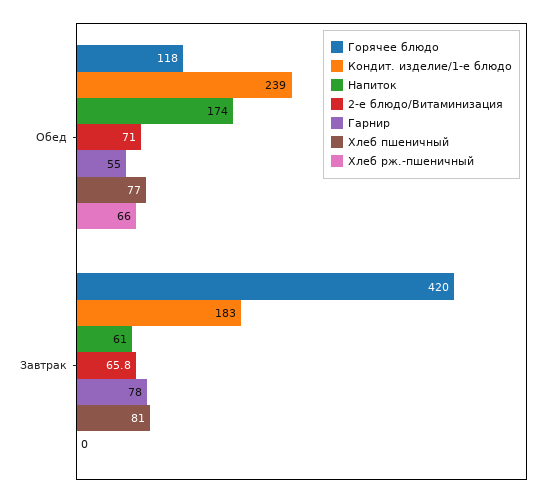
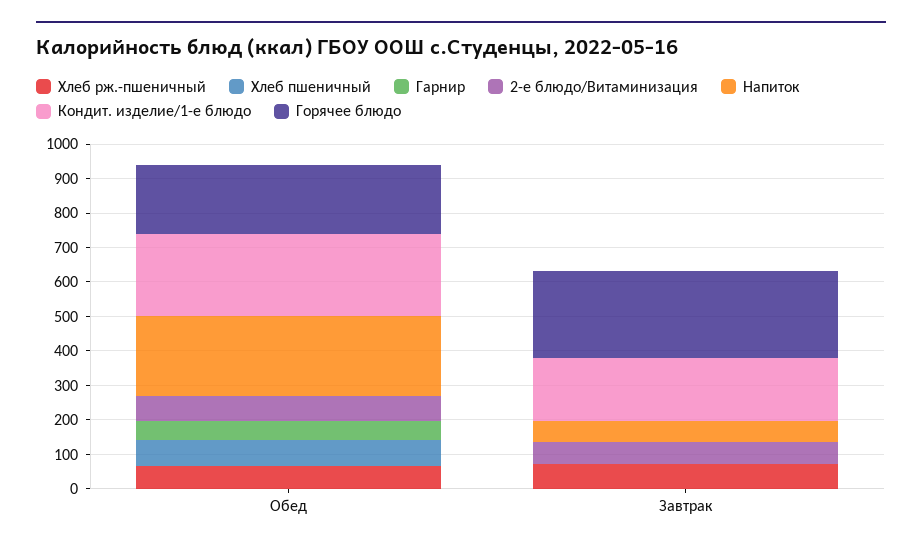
Горячее блюдо, Обед: 118 -> 200
Напиток, Обед: 174 -> 225
Горячее блюдо, Завтрак: 420 -> 250
Гарнир, Завтрак: 78 -> 0
Хлеб пшеничный, Завтрак: 81 -> 0
Хлеб рж.-пшеничный, Завтрак: 0 -> 75

